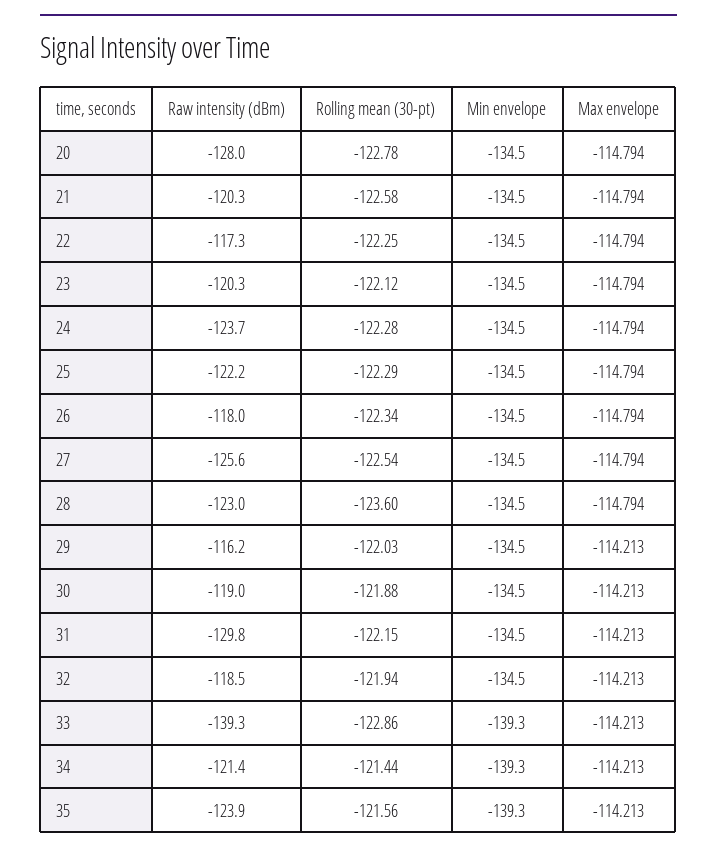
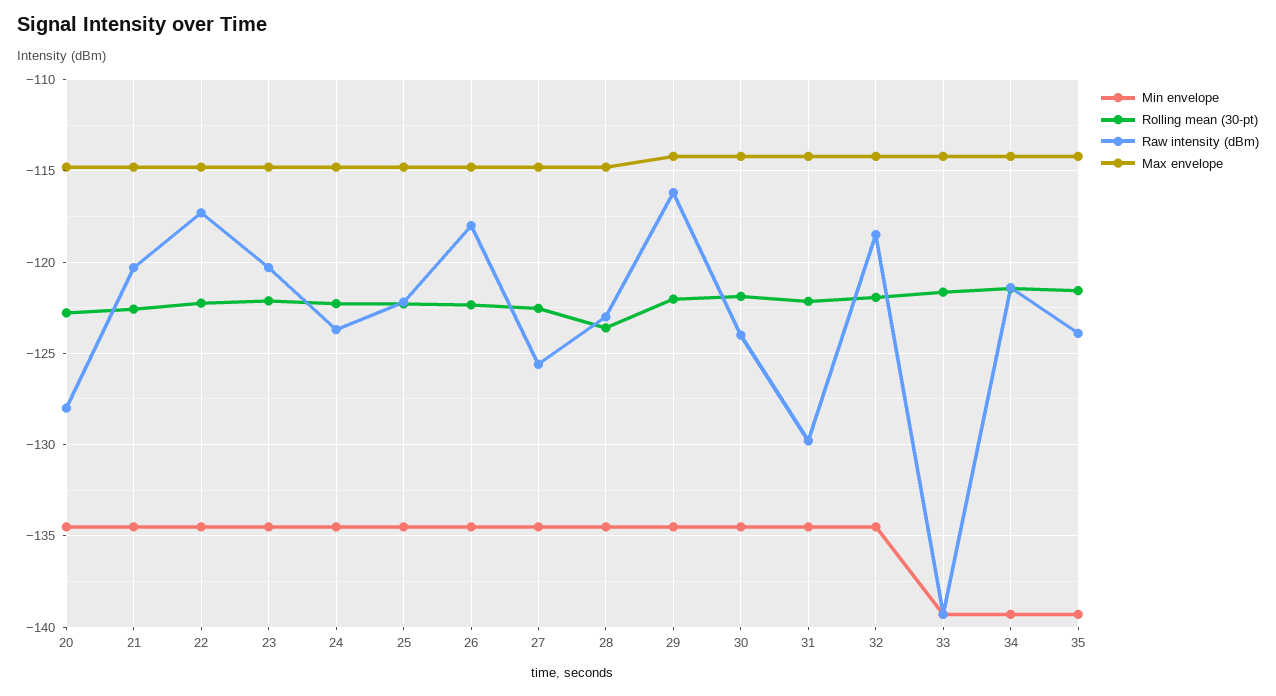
Raw intensity (dBm), 30: -119 -> -124
Rolling mean (30-pt), 33: -122.86 -> -121.5

